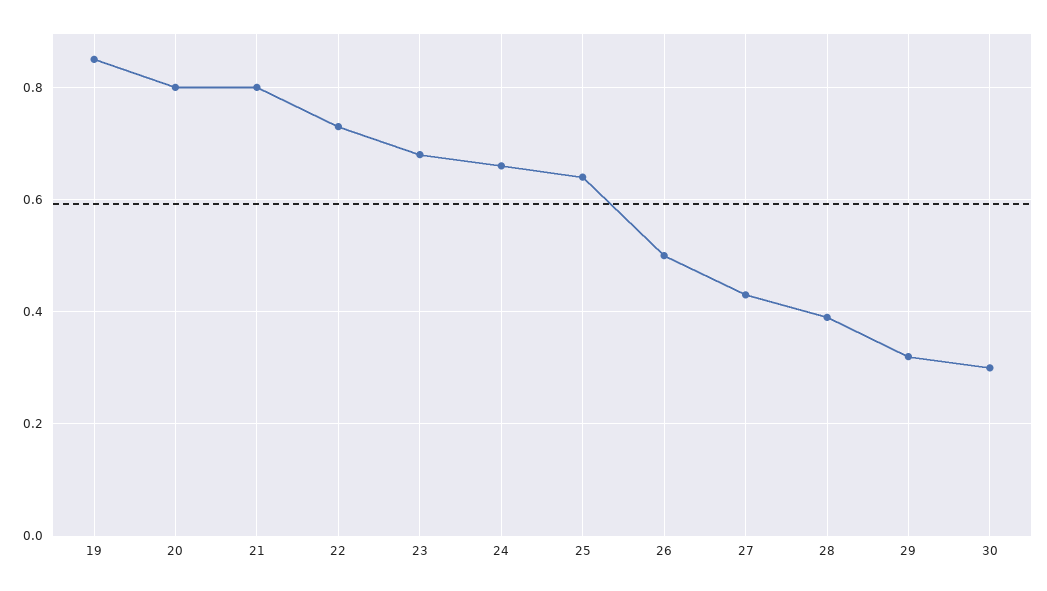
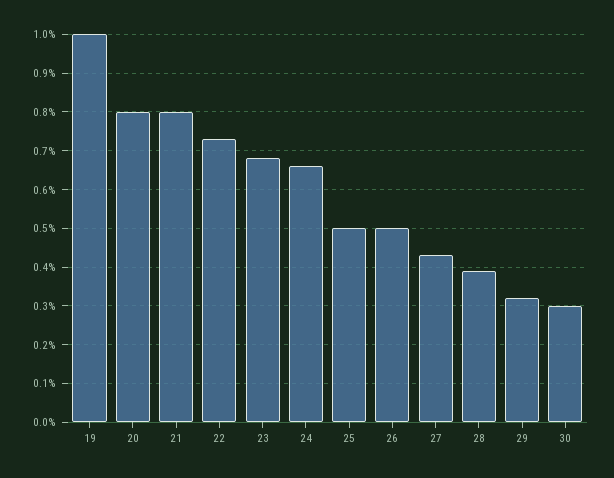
19: 0.85 -> 1
25: 0.65 -> 0.5

